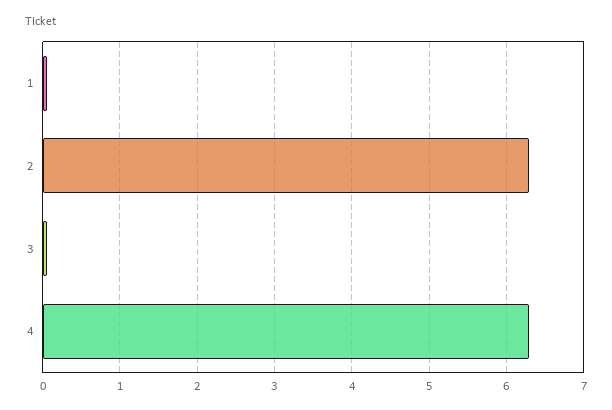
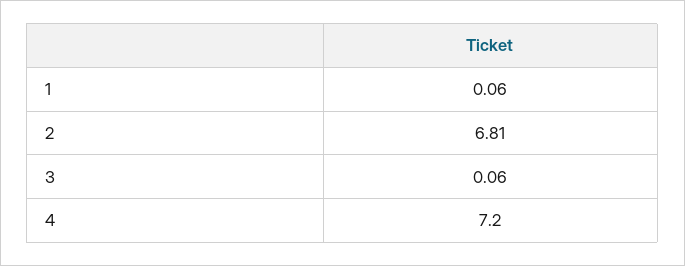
2: 6.3 -> 6.81
4: 6.3 -> 7.2

